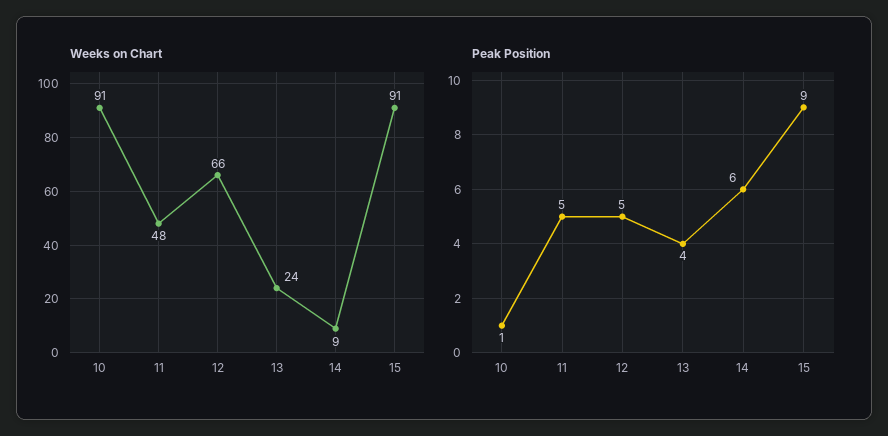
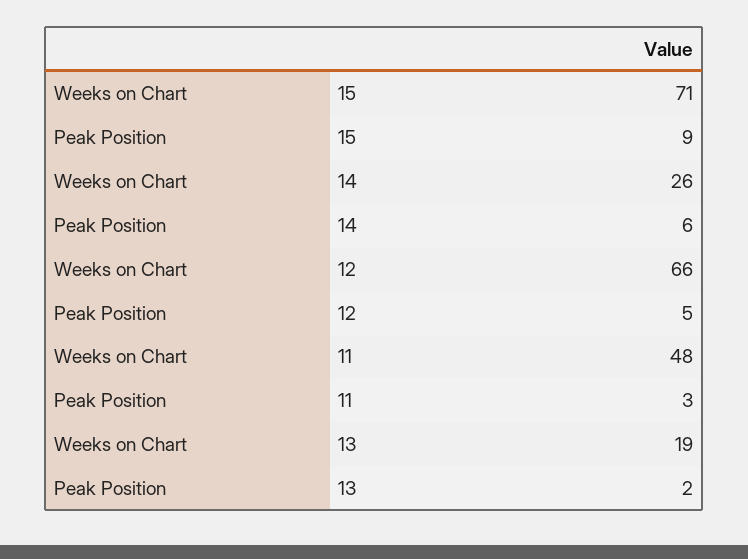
Weeks on Chart, 10: 91 -> none
Weeks on Chart, 13: 24 -> 19
Weeks on Chart, 14: 9 -> 26
Weeks on Chart, 15: 91 -> 71
Peak Position, 10: 1 -> none
Peak Position, 11: 5 -> 3
Peak Position, 13: 4 -> 2

